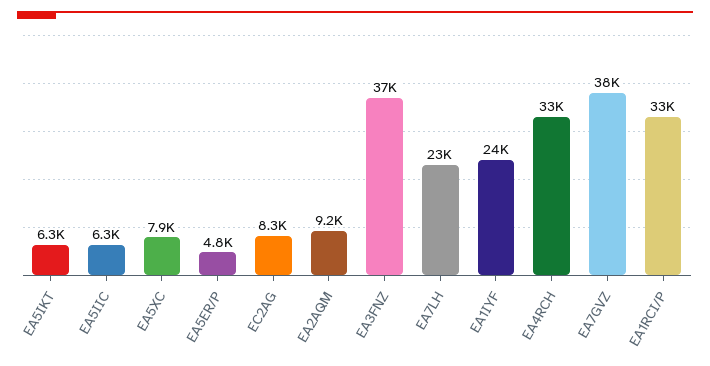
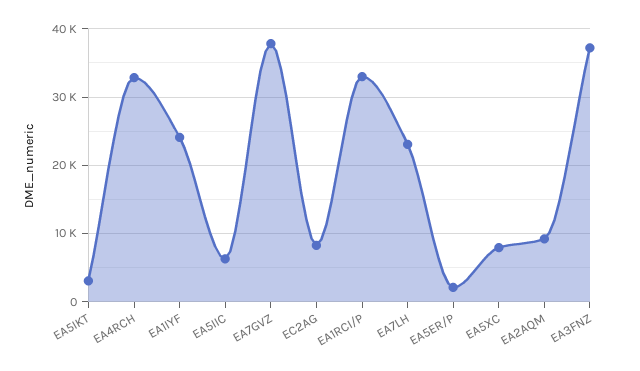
EA5IKT: 6300 -> 3000
EA5ER/P: 4800 -> 2000

